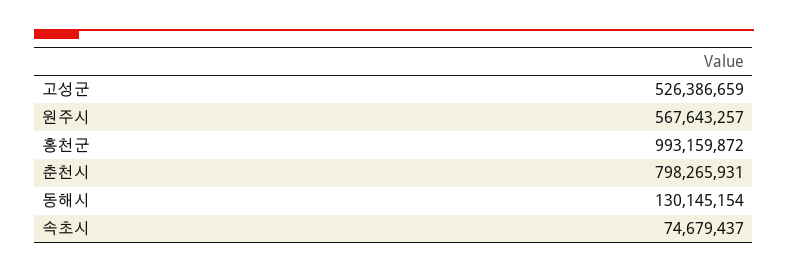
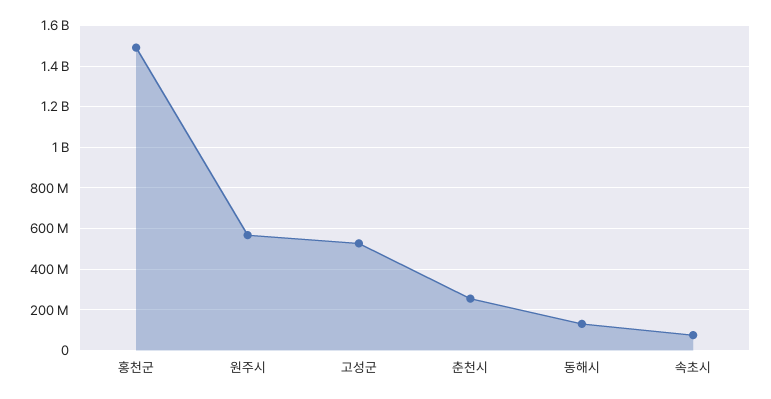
홍천군: 993159872 -> 1500000000
춘천시: 798265931 -> 250000000

